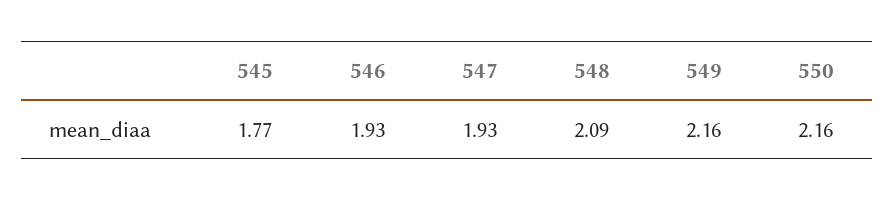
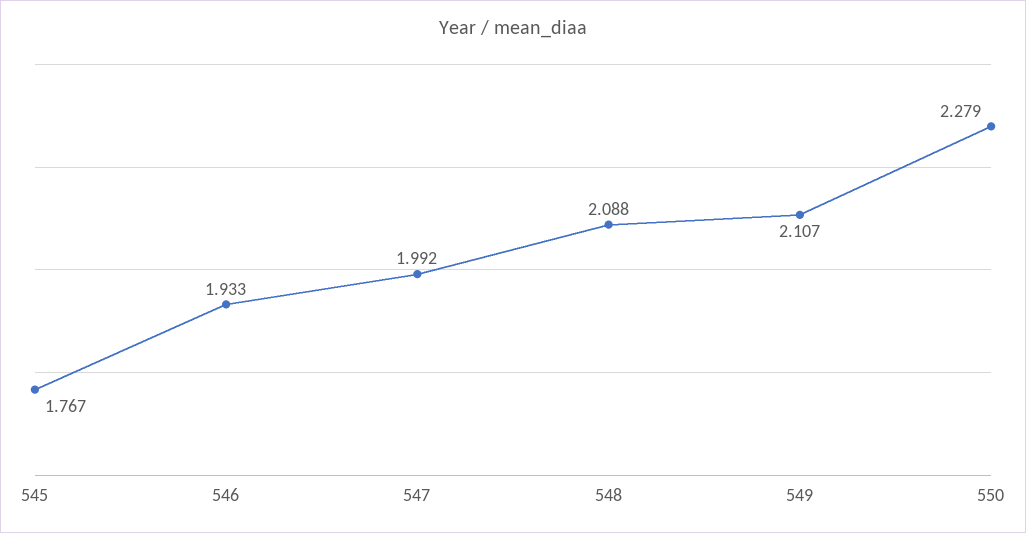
547: 1.93 -> 1.992
549: 2.16 -> 2.107
550: 2.16 -> 2.279

